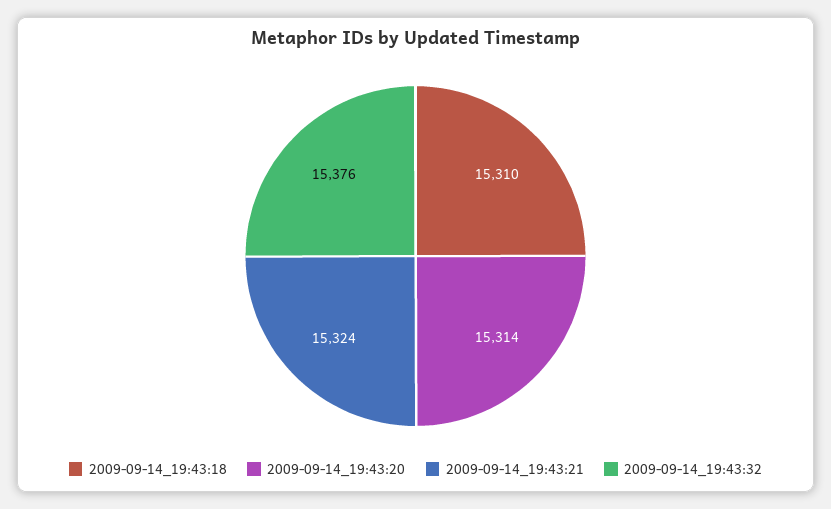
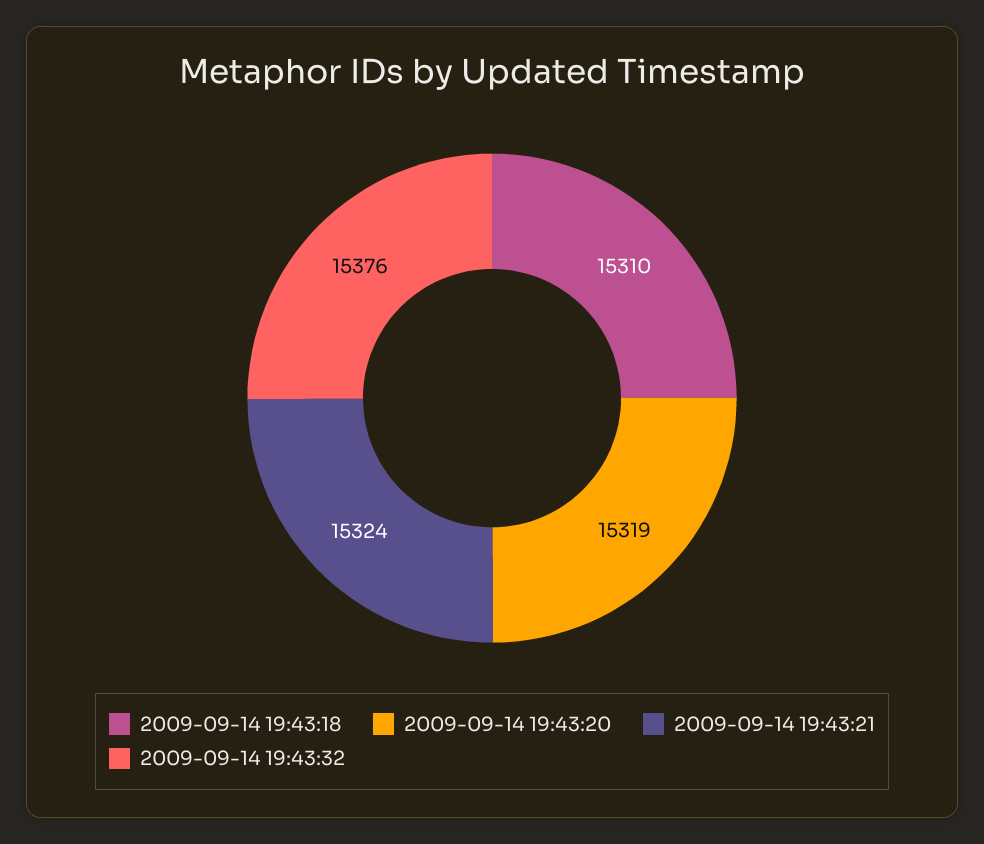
2009-09-14_19:43:20: 15314 -> 15319

